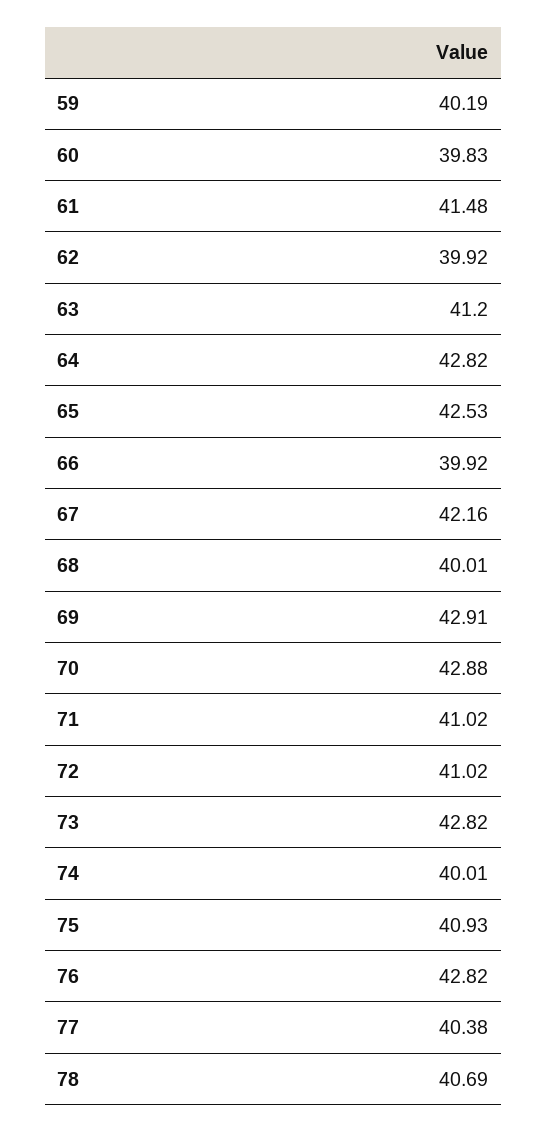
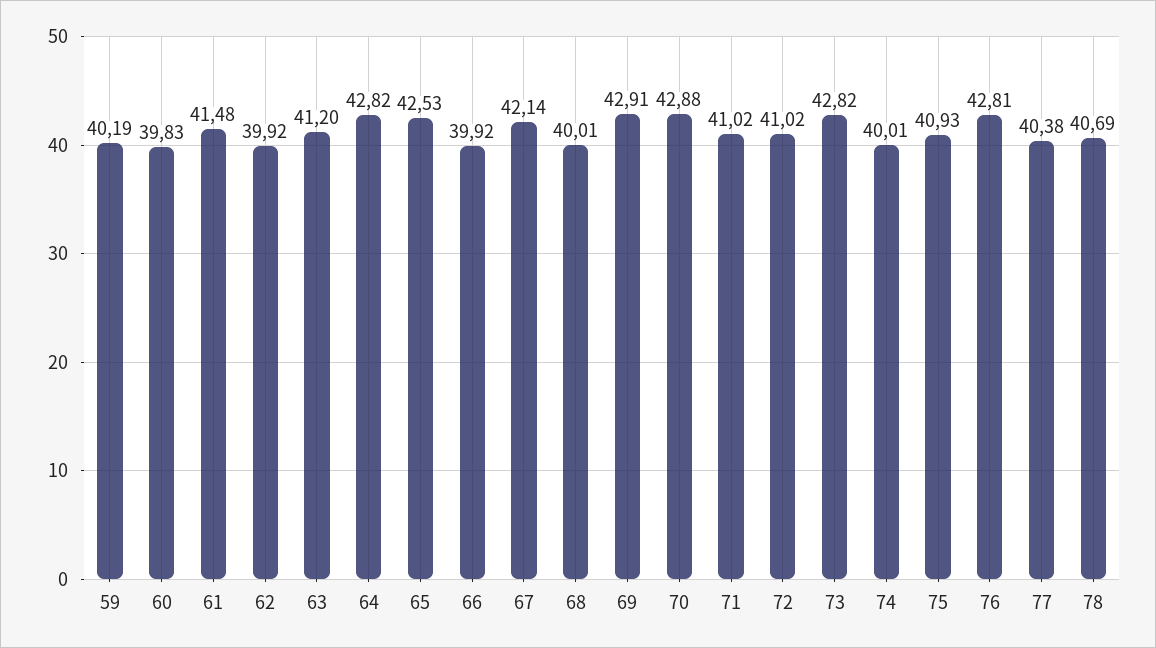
67: 42.16 -> 42.14
76: 42.82 -> 42.81

